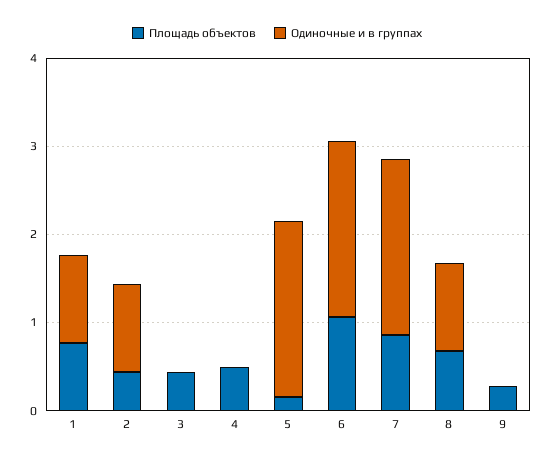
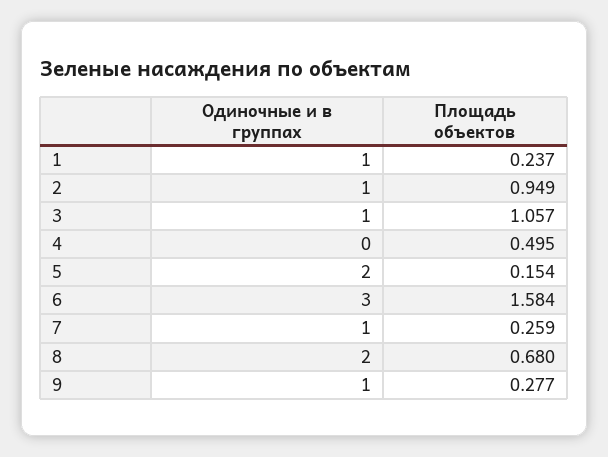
Площадь объектов, 1: 0.8 -> 0.237
Площадь объектов, 2: 0.4 -> 0.949
Площадь объектов, 3: 0.4 -> 1.057
Одиночные и в группах, 3: 0 -> 1
Площадь объектов, 6: 1 -> 1.584
Одиночные и в группах, 6: 2 -> 3
Площадь объектов, 7: 0.8 -> 0.259
Одиночные и в группах, 7: 2 -> 1
Одиночные и в группах, 8: 1 -> 2
Одиночные и в группах, 9: 0 -> 1

